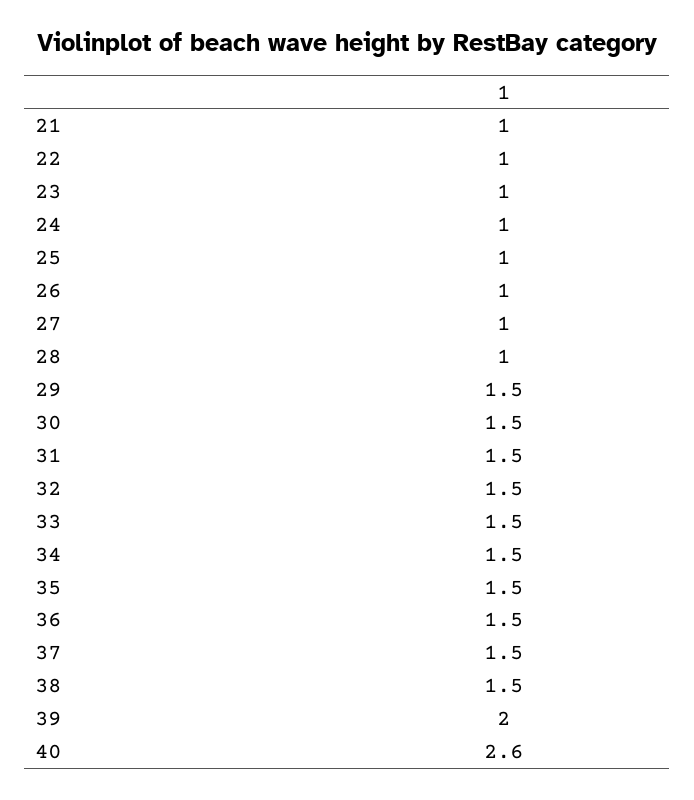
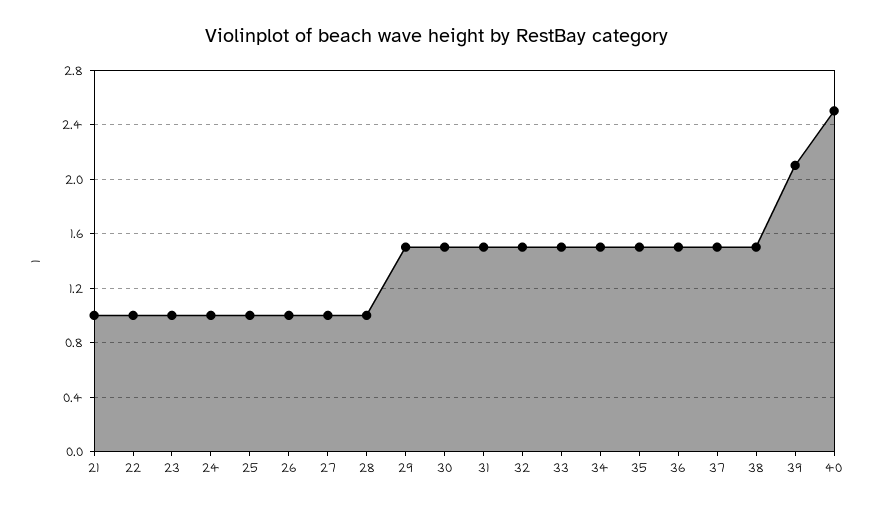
39: 2 -> 2.1
40: 2.6 -> 2.5

